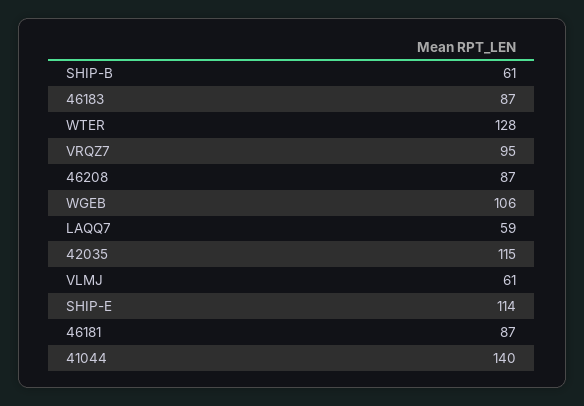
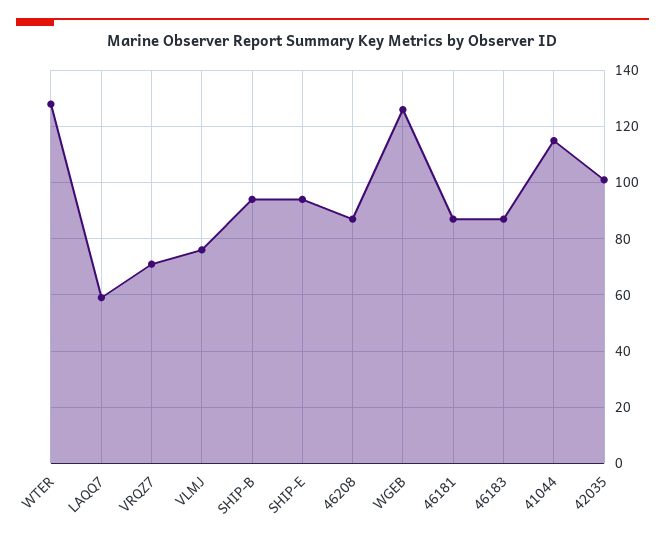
SHIP-B: 61 -> 95
VRQZ7: 95 -> 70
WGEB: 106 -> 125
42035: 115 -> 100
VLMJ: 61 -> 75
SHIP-E: 114 -> 95
41044: 140 -> 115

